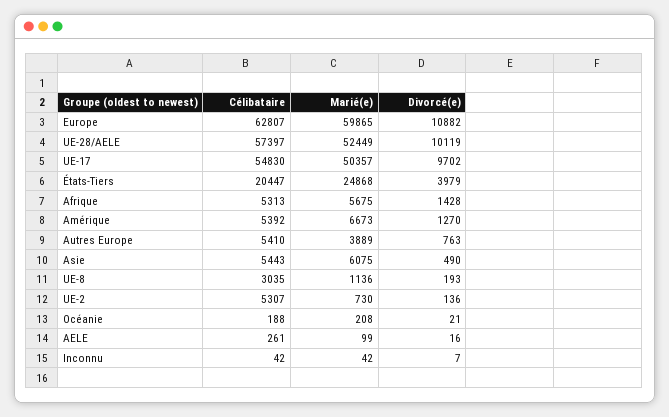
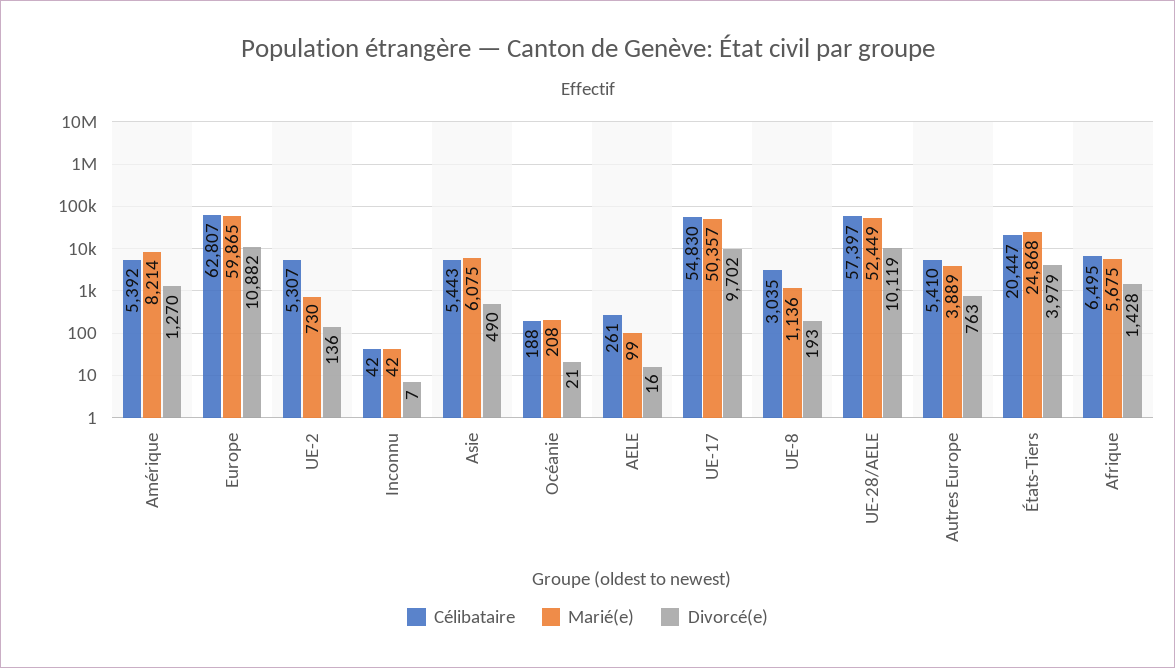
Célibataire, Afrique: 5313 -> 6495
Marié(e), Amérique: 6673 -> 8214

